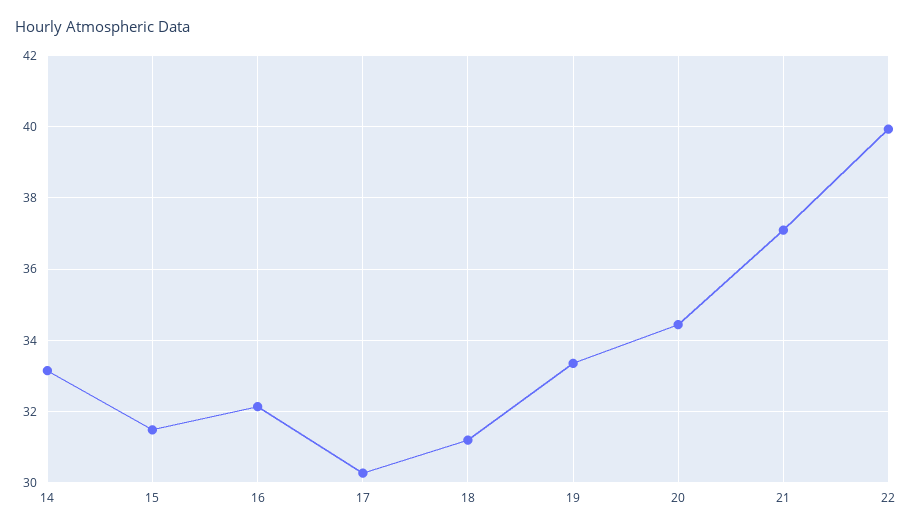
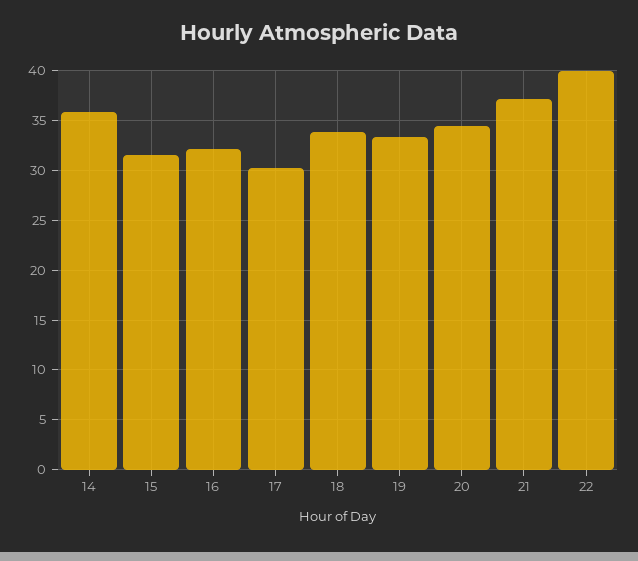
14: 33.2 -> 36
18: 31.2 -> 34

